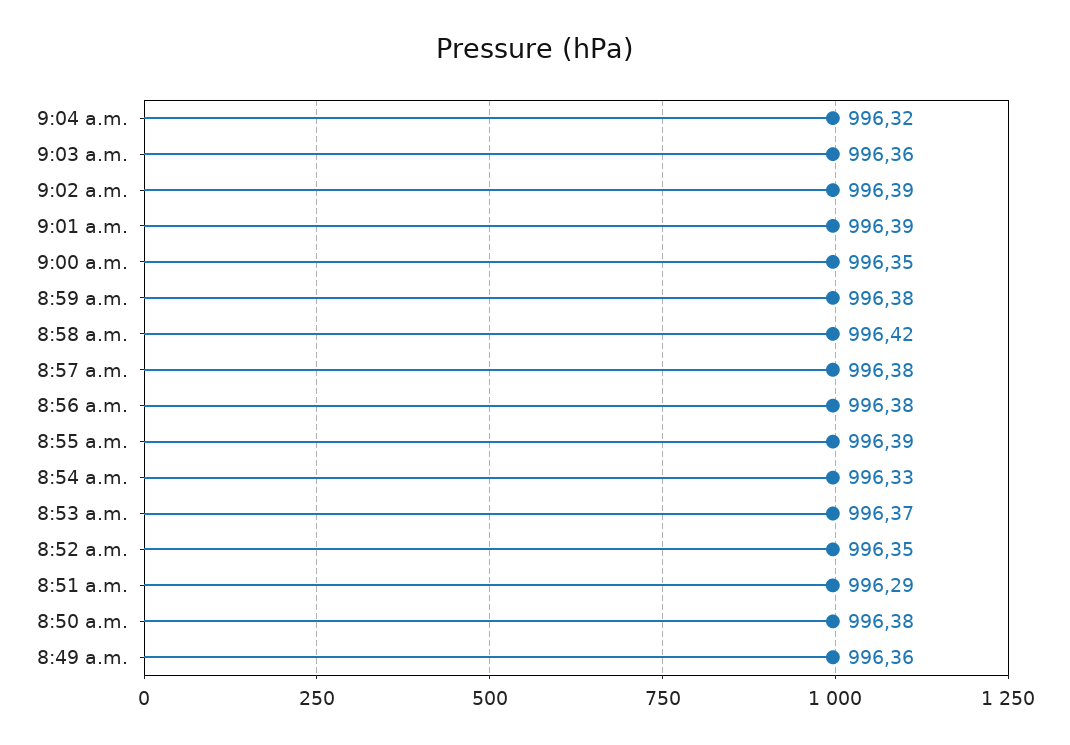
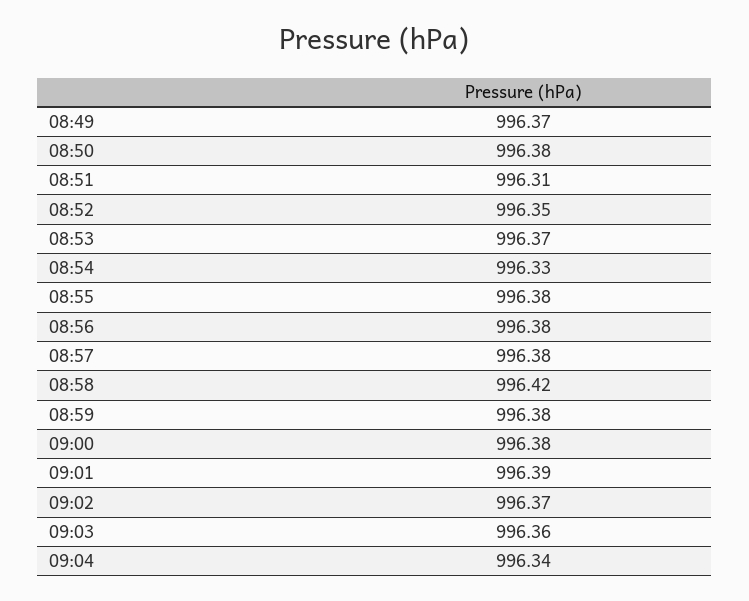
9:04 a.m.: 996.32 -> 996.34
9:02 a.m.: 996.39 -> 996.37
9:00 a.m.: 996.35 -> 996.38
8:55 a.m.: 996.39 -> 996.38
8:51 a.m.: 996.29 -> 996.31
8:49 a.m.: 996.36 -> 996.37

